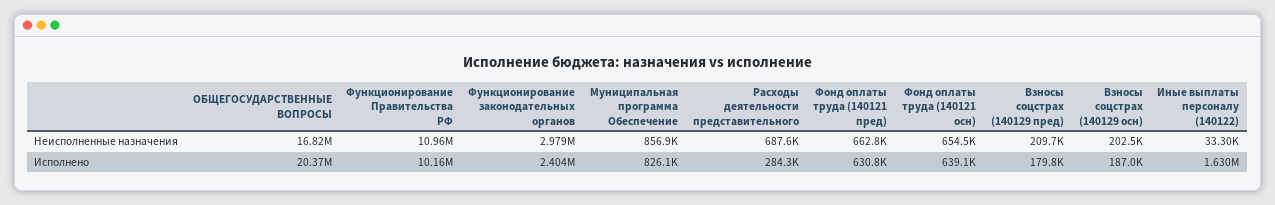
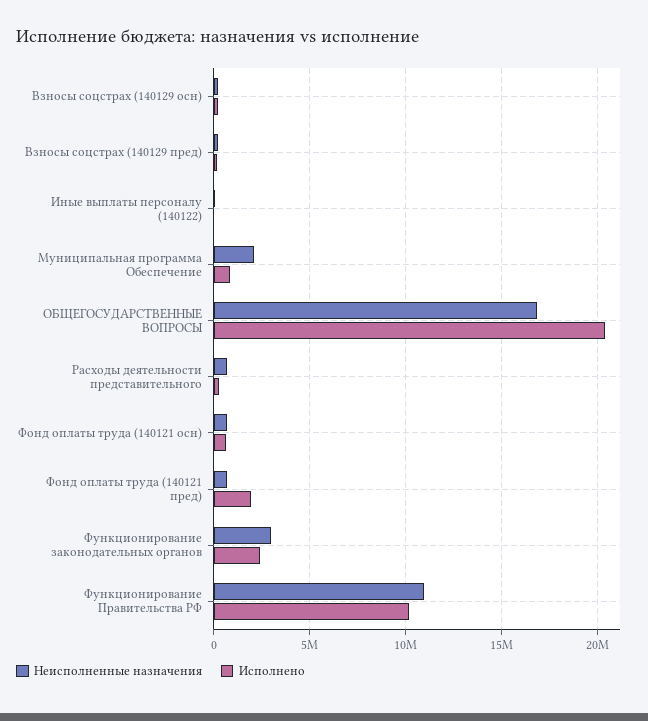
Неисполненные назначения, Муниципальная программа Обеспечение: 856900 -> 2000000
Исполнено, Фонд оплаты труда (140121 пред): 630800 -> 2000000
Исполнено, Иные выплаты персоналу (140122): 1630000 -> 0

